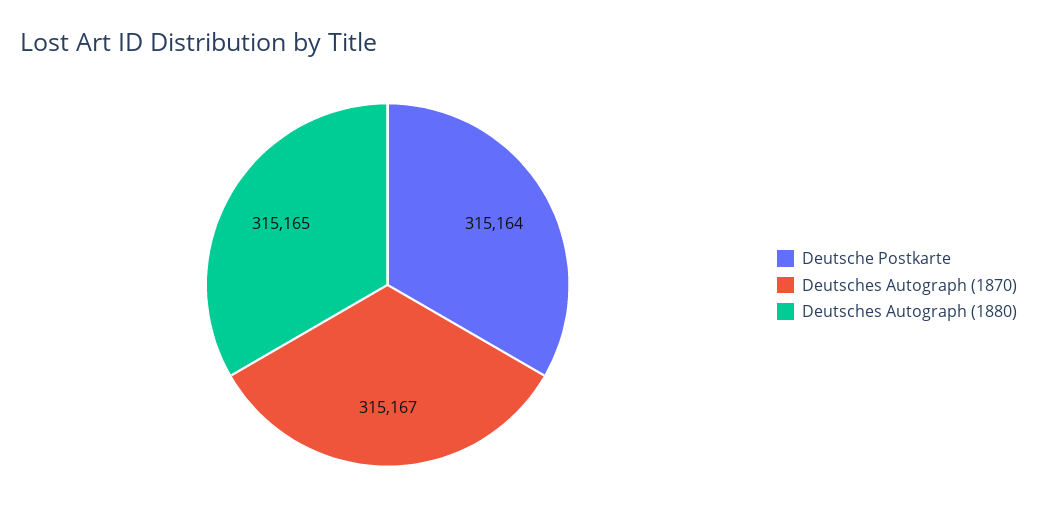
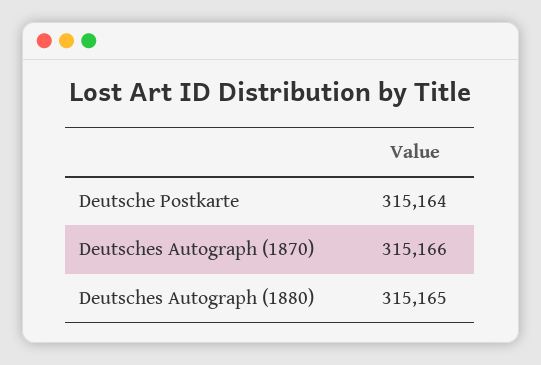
Deutsches Autograph (1870): 315167 -> 315166

